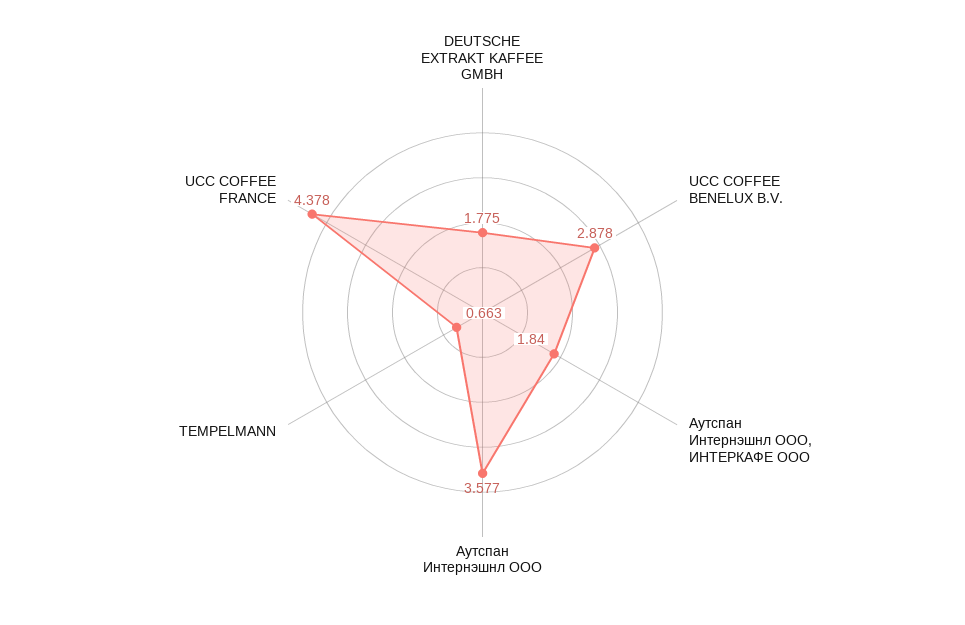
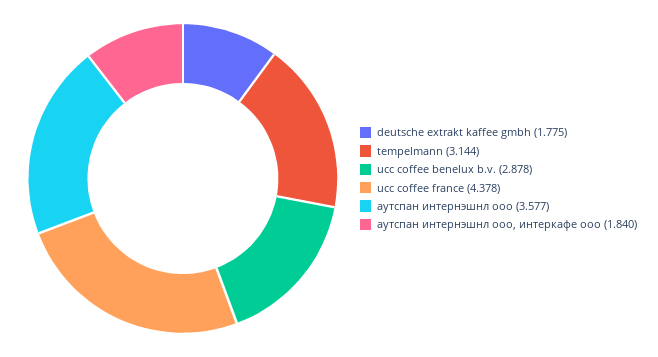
TEMPELMANN: 0.663 -> 3.144

